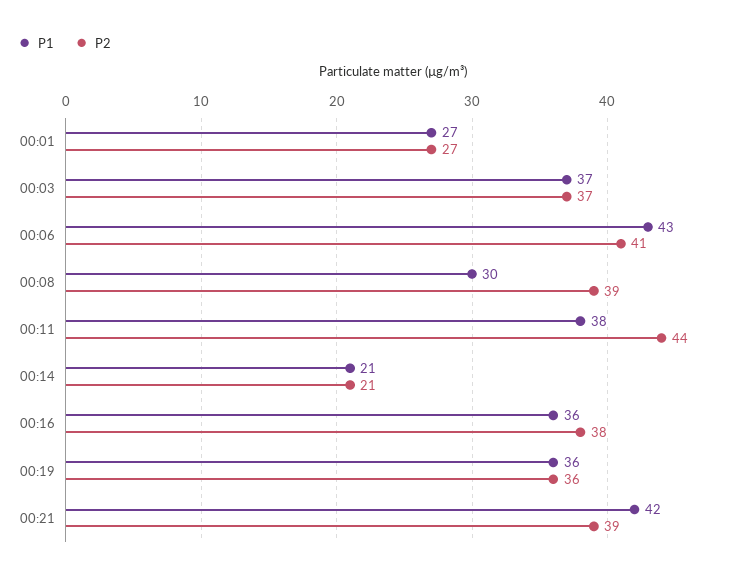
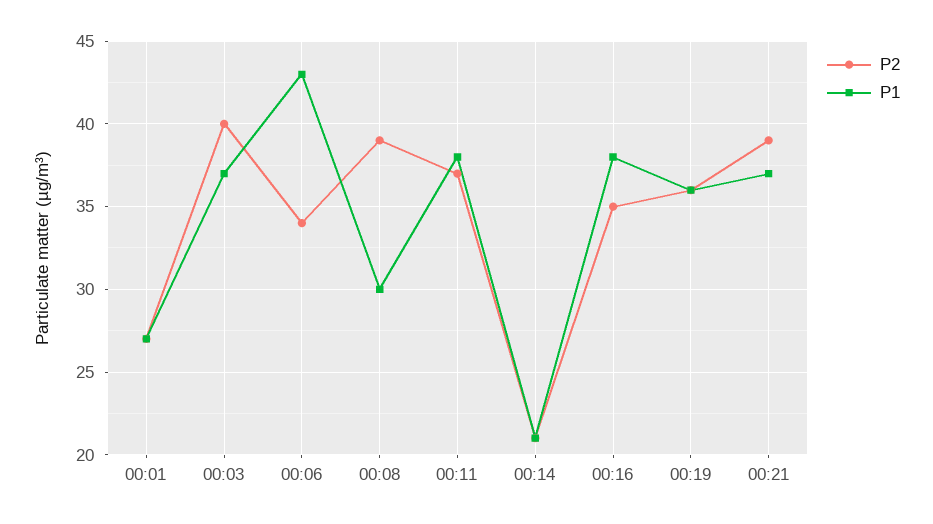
P2, 00:03: 37 -> 40
P2, 00:06: 41 -> 34
P2, 00:11: 44 -> 37
P1, 00:16: 36 -> 38
P2, 00:16: 38 -> 35
P1, 00:21: 42 -> 37

